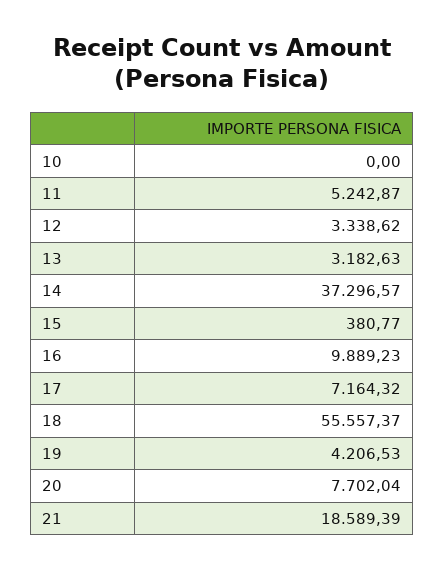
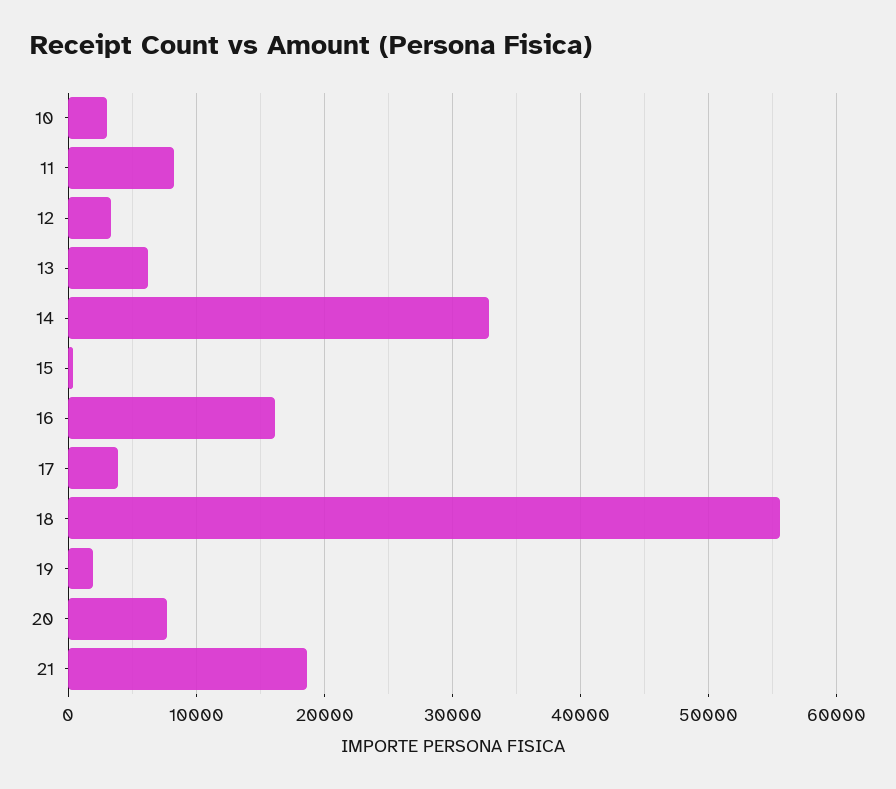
10: 0 -> 3000
11: 5242.87 -> 8000
13: 3182.63 -> 6000
14: 37296.57 -> 33000
16: 9889.23 -> 16000
17: 7164.32 -> 4000
19: 4206.53 -> 2000

